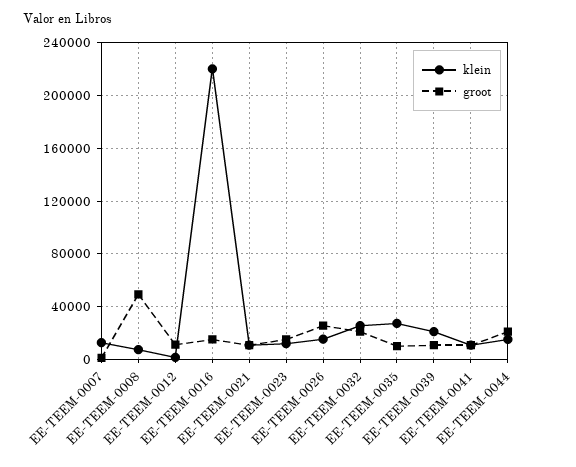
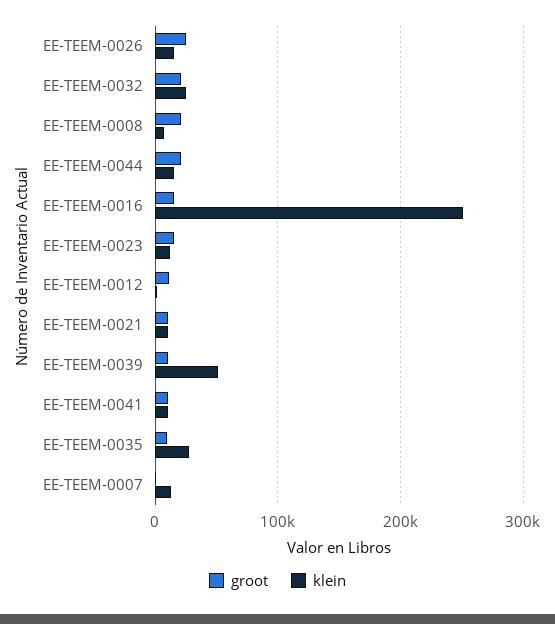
groot, EE-TEEM-0008: 50000 -> 20000
klein, EE-TEEM-0016: 220000 -> 250000
klein, EE-TEEM-0039: 20000 -> 50000

